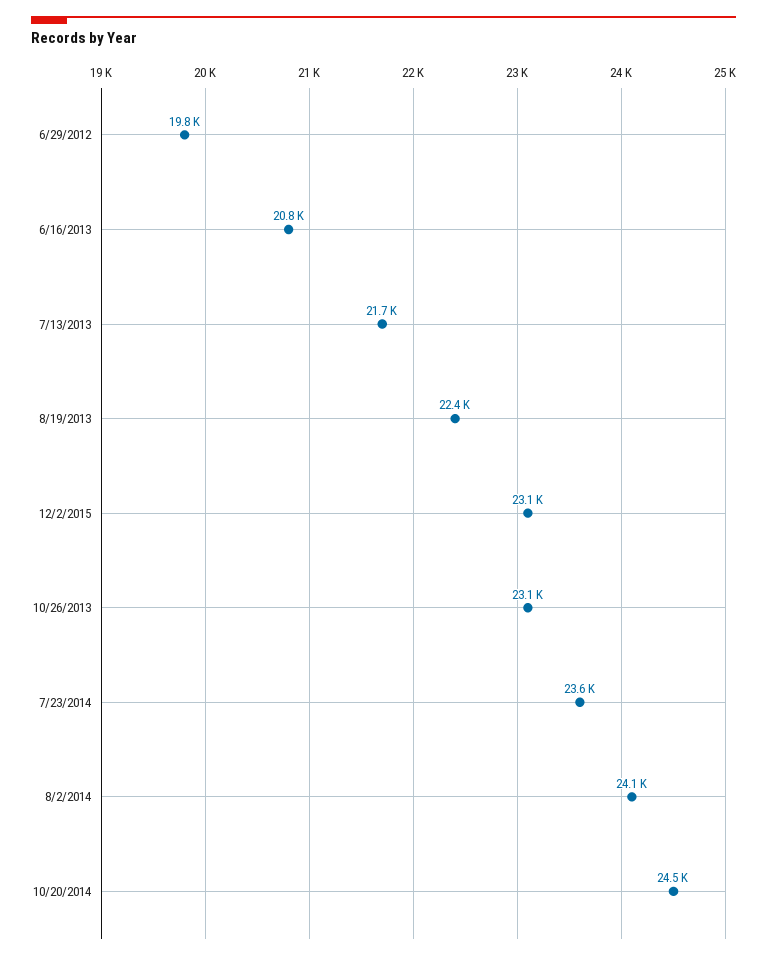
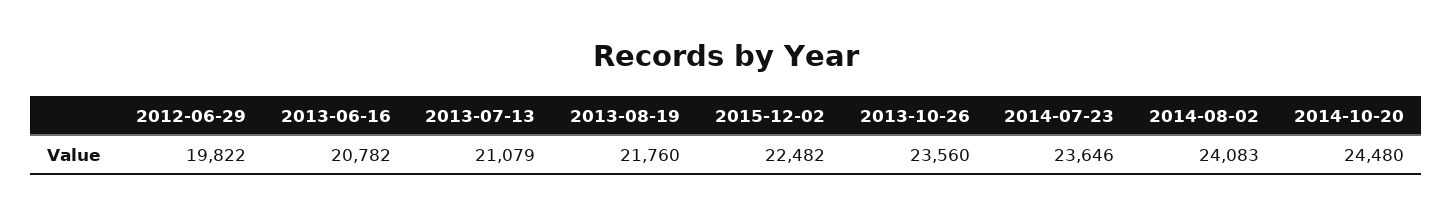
7/13/2013: 21700 -> 21079
8/19/2013: 22400 -> 21760
12/2/2015: 23100 -> 22482
10/26/2013: 23100 -> 23560

